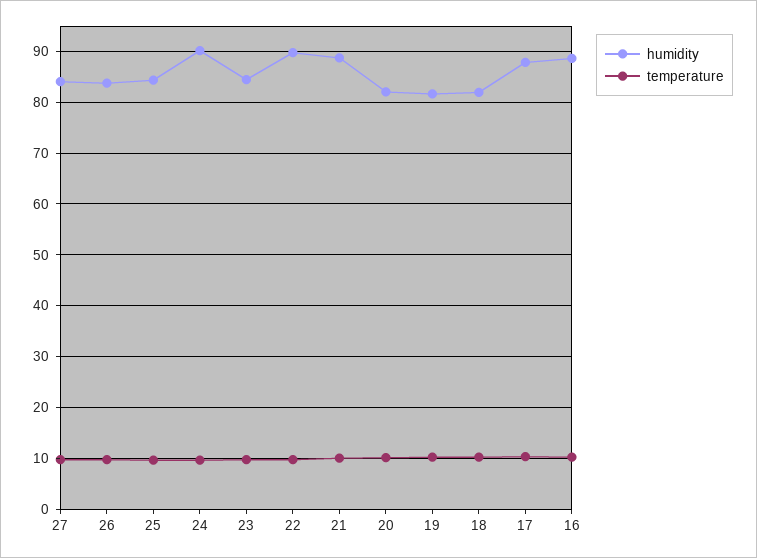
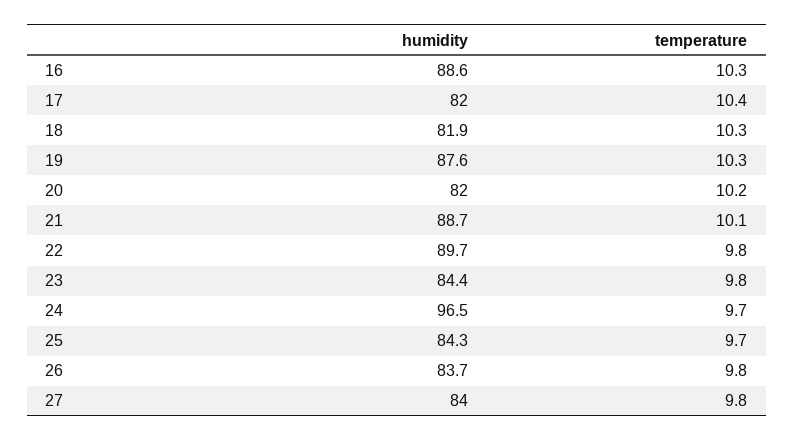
humidity, 24: 90 -> 96.5
humidity, 19: 82 -> 87.6
humidity, 17: 88 -> 82

